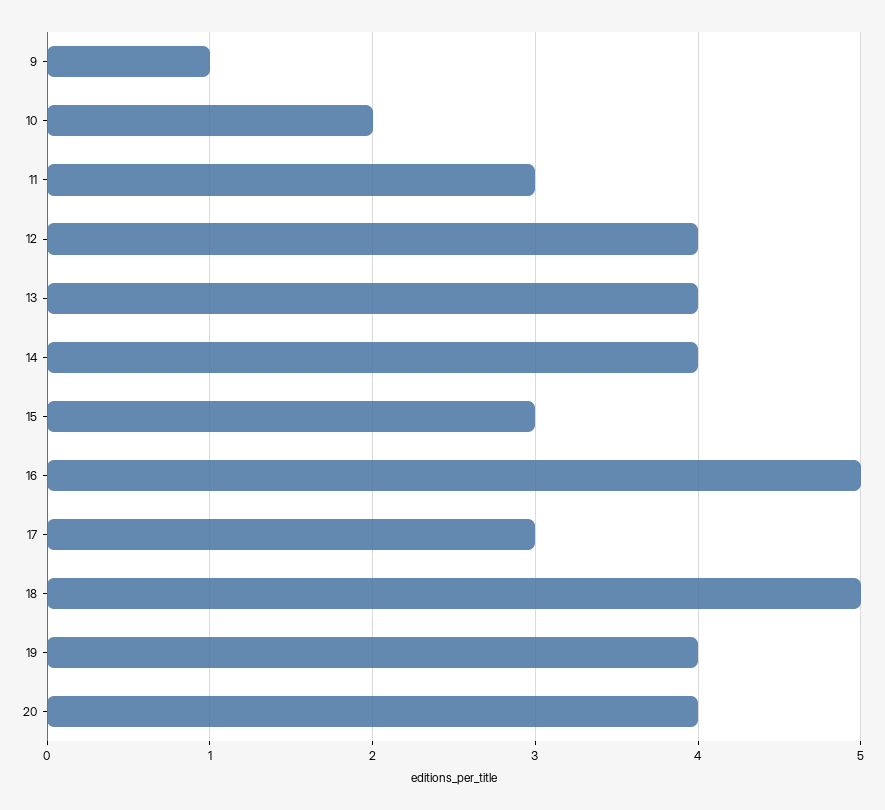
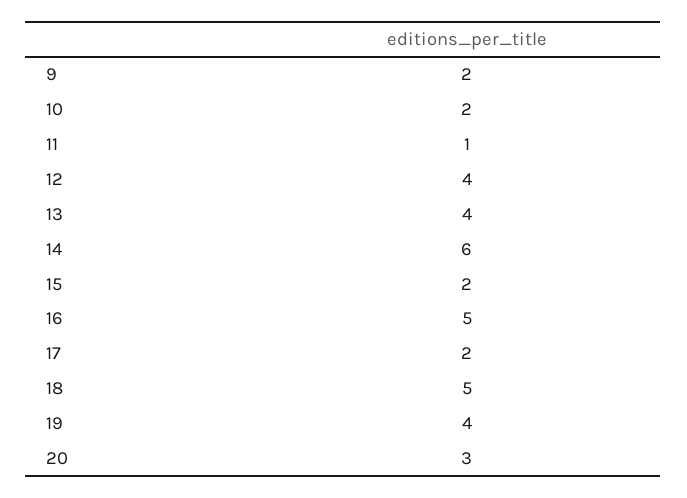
9: 1 -> 2
11: 3 -> 1
14: 4 -> 6
15: 3 -> 2
17: 3 -> 2
20: 4 -> 3

